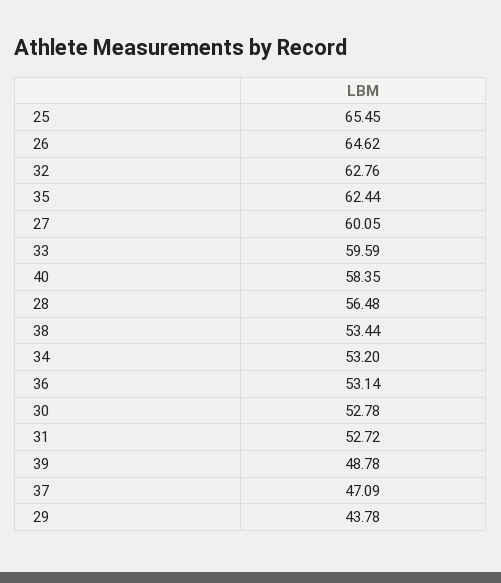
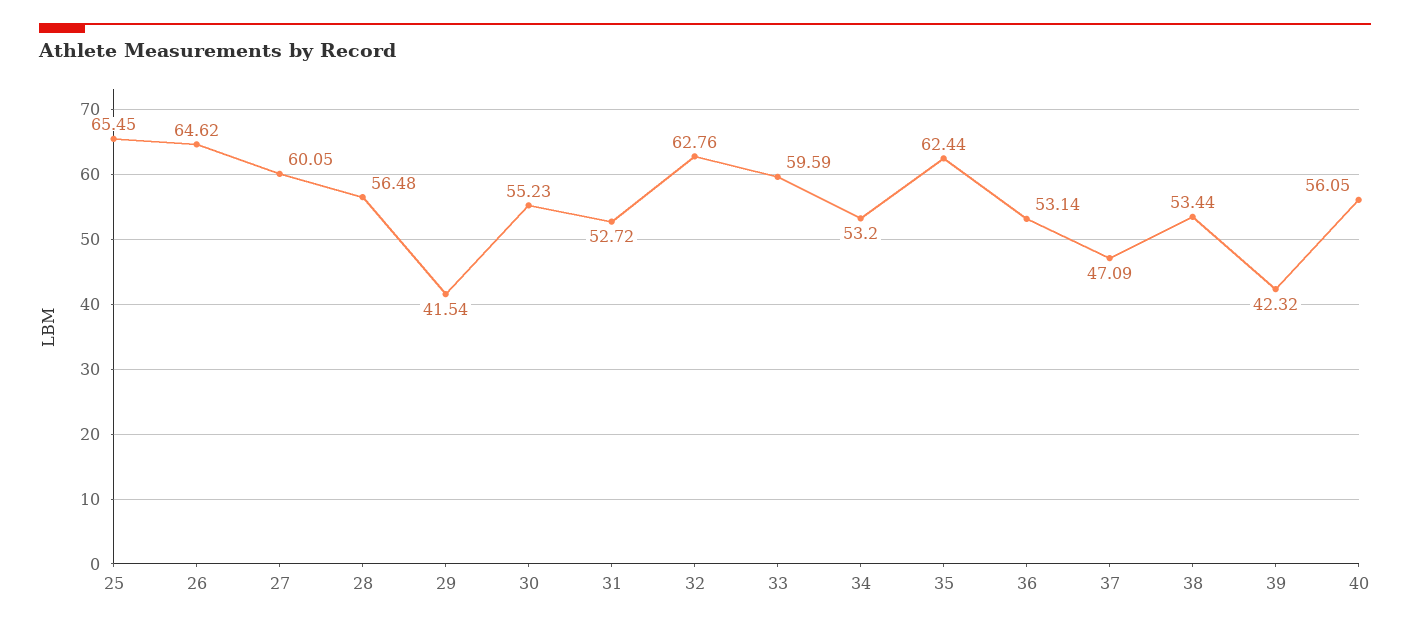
40: 58.35 -> 56.05
30: 52.78 -> 55.23
39: 48.78 -> 42.32
29: 43.78 -> 41.54

